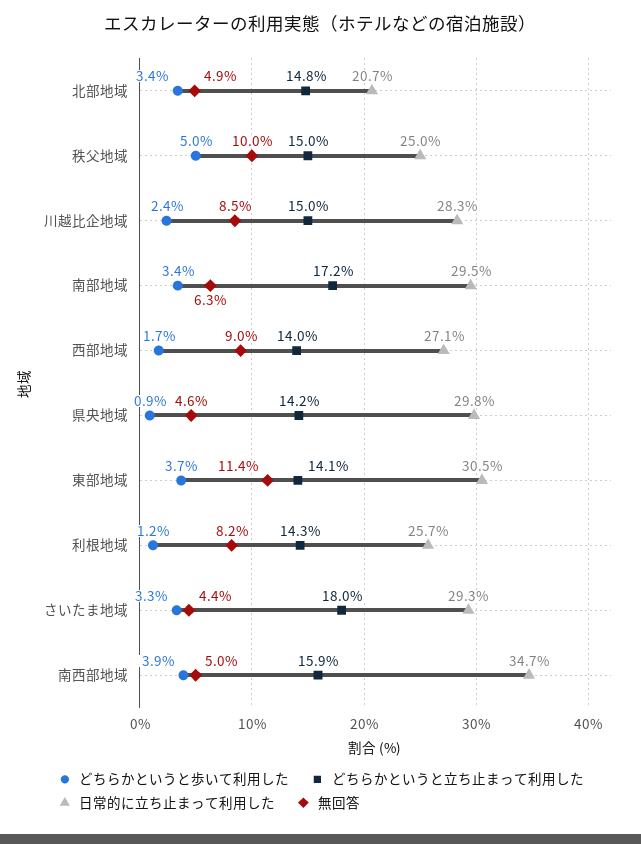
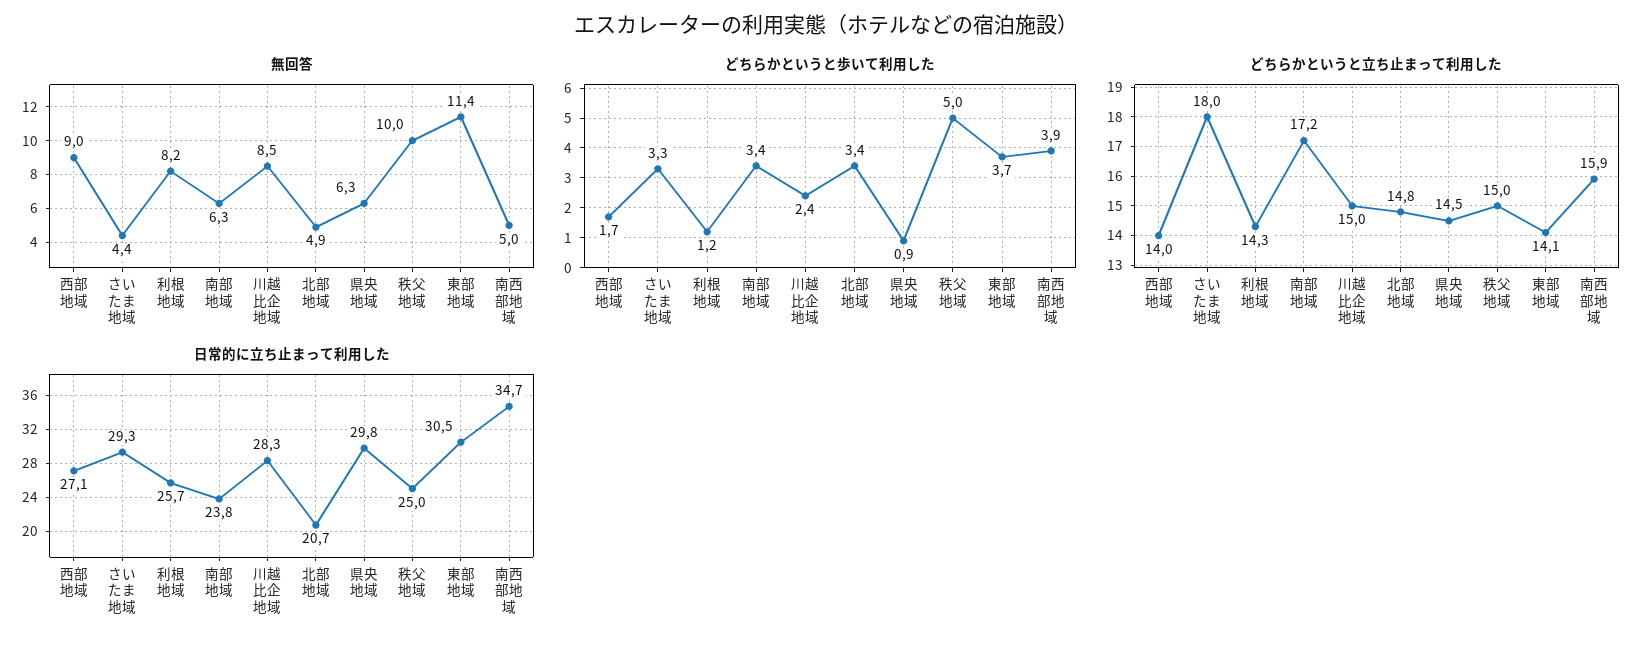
日常的に立ち止まって利用した, 南部地域: 29.5 -> 23.8
どちらかというと立ち止まって利用した, 県央地域: 14.2 -> 14.5
無回答, 県央地域: 4.6 -> 6.3

